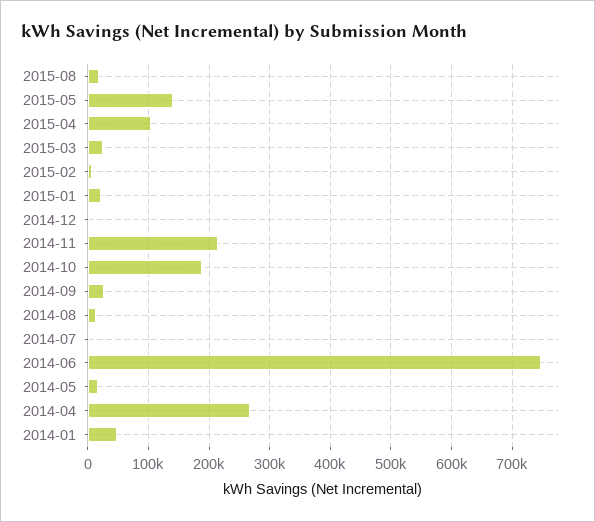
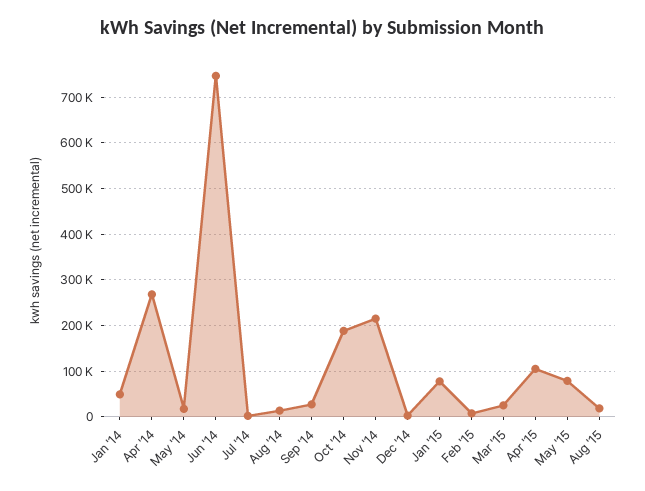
2015-05: 140000 -> 80000
2015-01: 20000 -> 80000

